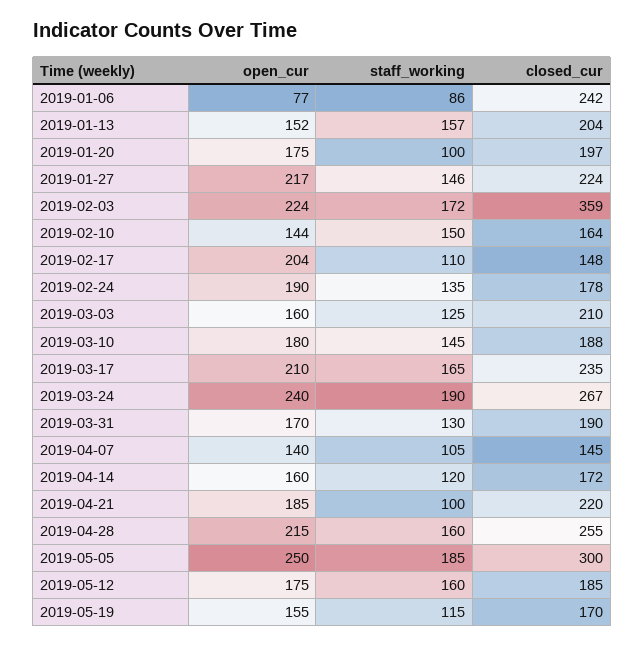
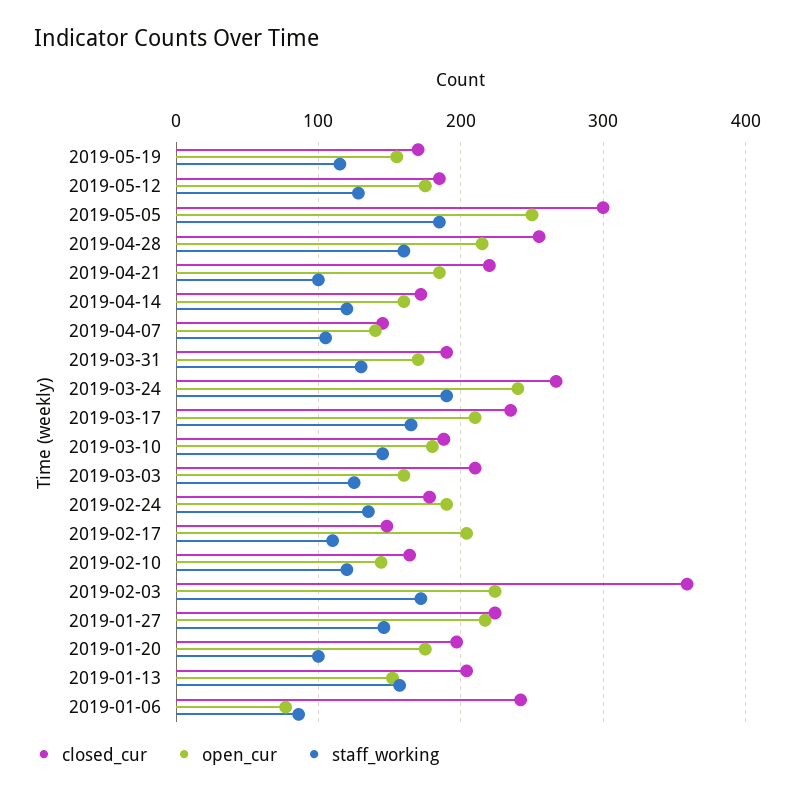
staff_working, 2019-02-10: 150 -> 120
staff_working, 2019-05-12: 160 -> 130

